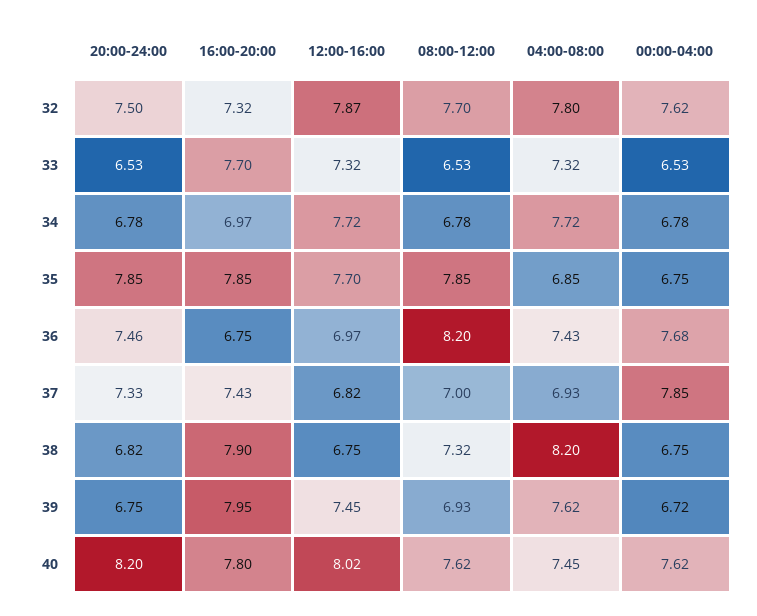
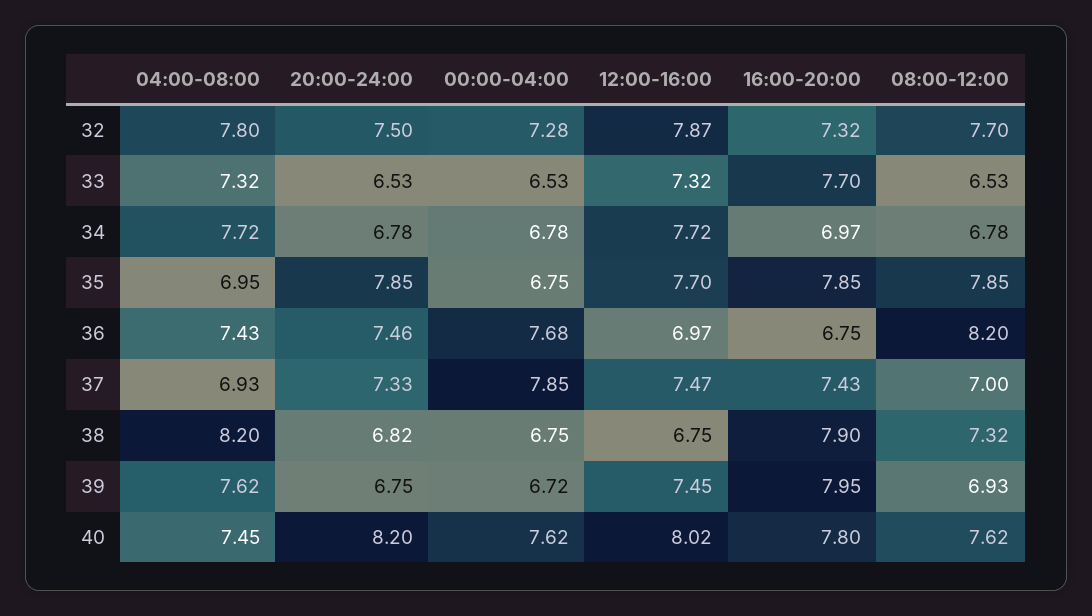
00:00-04:00, 32: 7.62 -> 7.28
04:00-08:00, 35: 6.85 -> 6.95
12:00-16:00, 37: 6.82 -> 7.47

